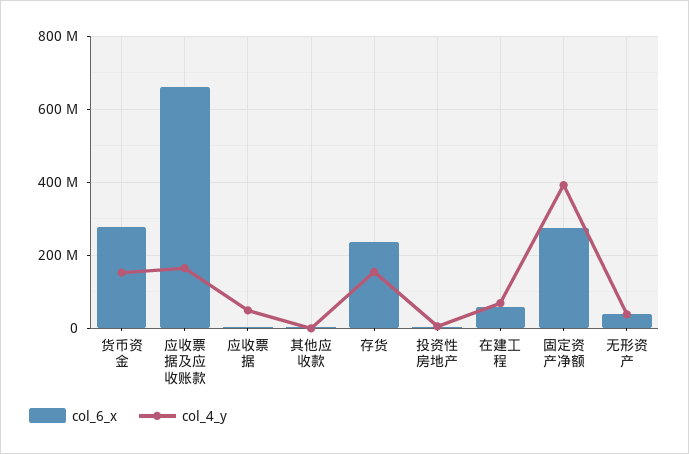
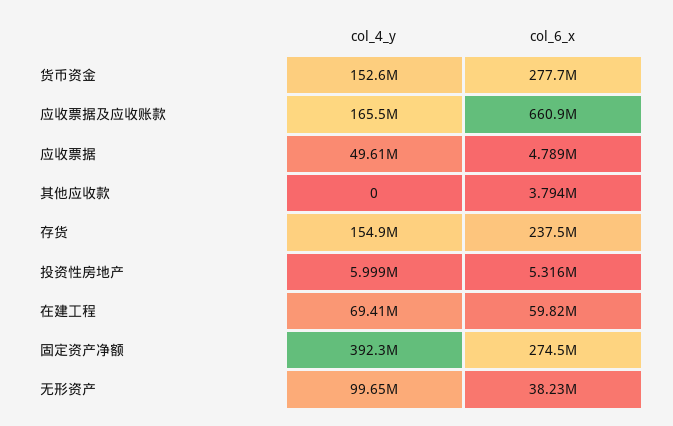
col_4_y, 无形资产: 40000000 -> 99650000

